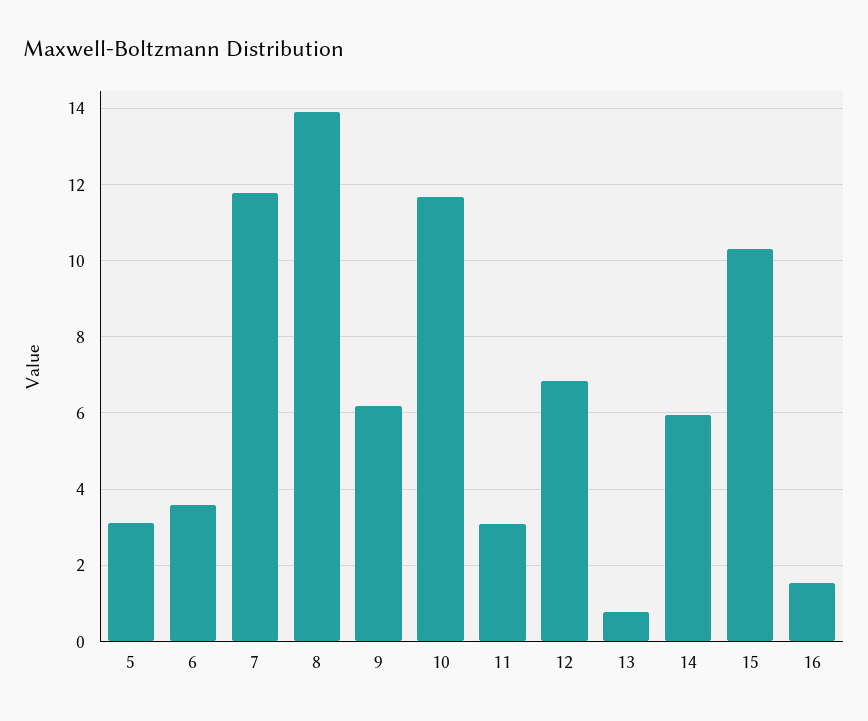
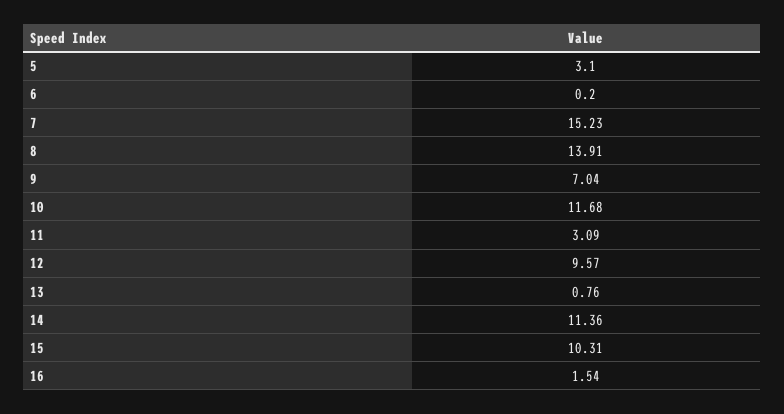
6: 3.6 -> 0.2
7: 11.8 -> 15.23
9: 6.2 -> 7.04
12: 6.8 -> 9.57
14: 6 -> 11.36

